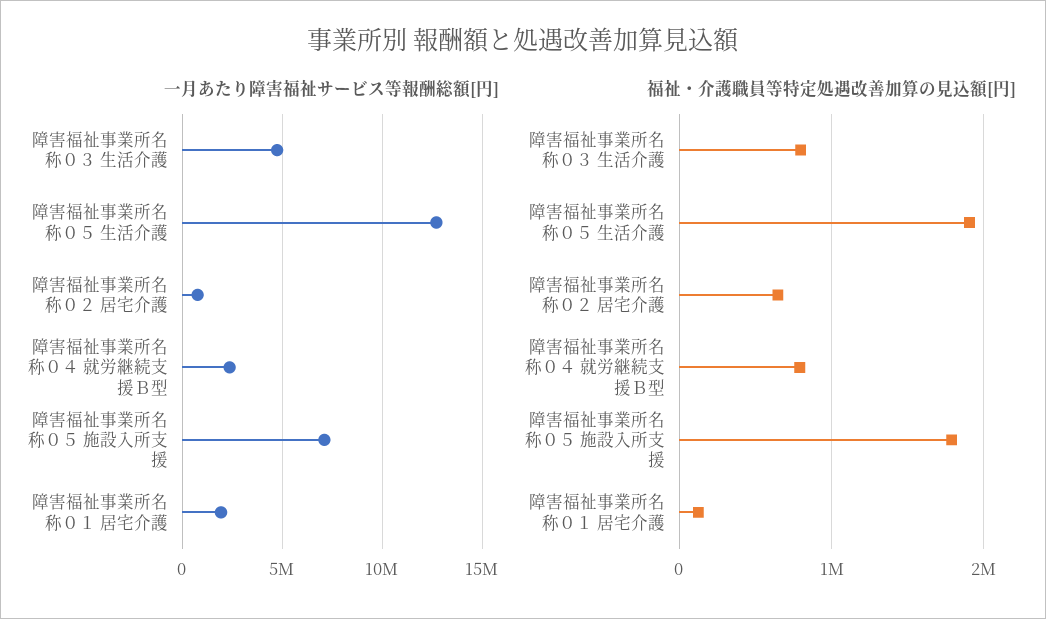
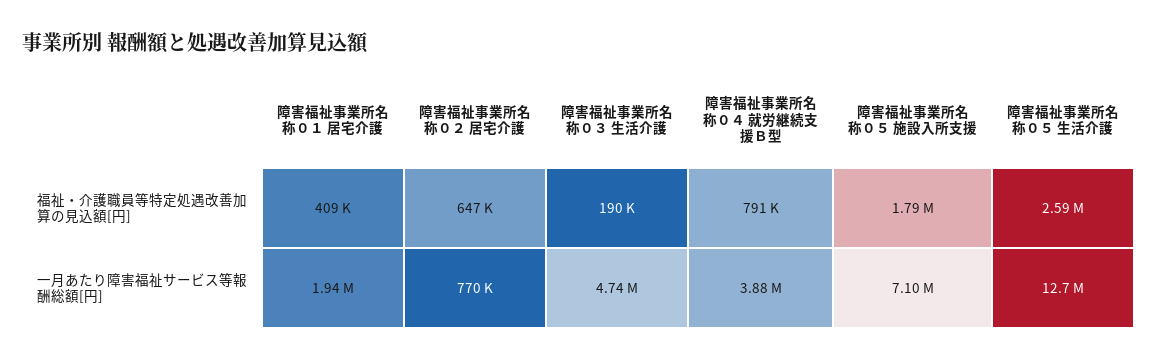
一月あたり障害福祉サービス等報酬総額[円], 障害福祉事業所名称０４ 就労継続支援Ｂ型: 2500000 -> 3880000
福祉・介護職員等特定処遇改善加算の見込額[円], 障害福祉事業所名称０３ 生活介護: 800000 -> 190000
福祉・介護職員等特定処遇改善加算の見込額[円], 障害福祉事業所名称０５ 生活介護: 1900000 -> 2590000
福祉・介護職員等特定処遇改善加算の見込額[円], 障害福祉事業所名称０１ 居宅介護: 100000 -> 409000

